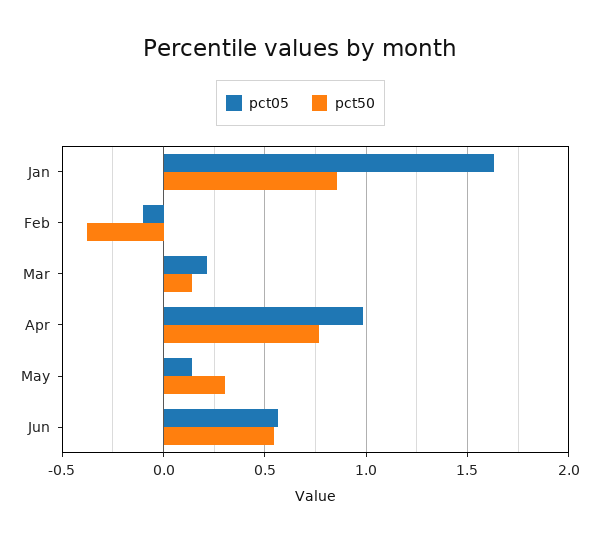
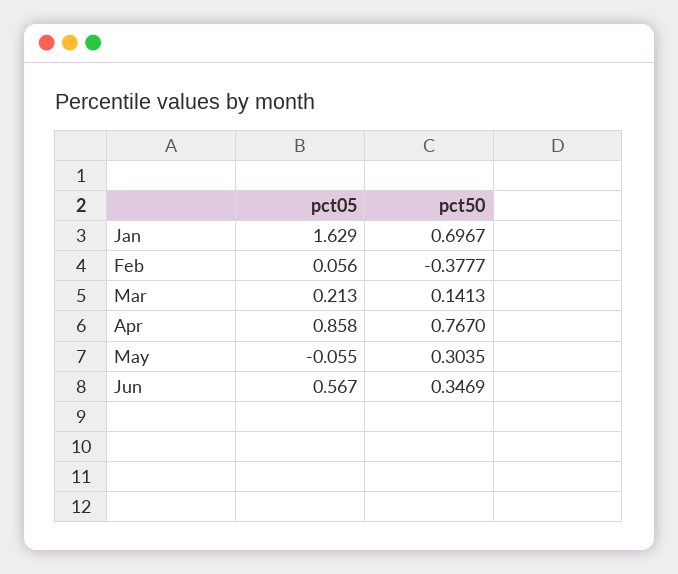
pct50, Jan: 0.85 -> 0.6967
pct05, Feb: -0.1 -> 0.056
pct05, Apr: 1 -> 0.858
pct05, May: 0.15 -> -0.055
pct50, Jun: 0.55 -> 0.3469

